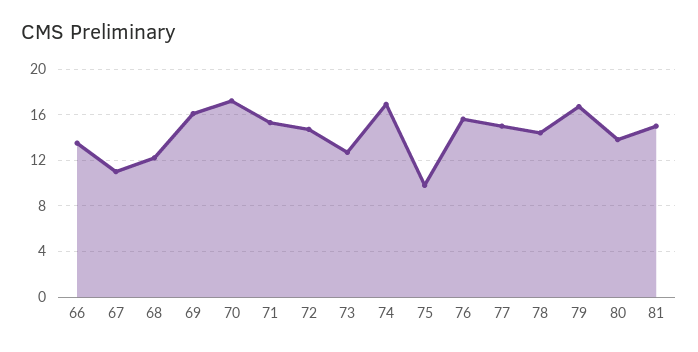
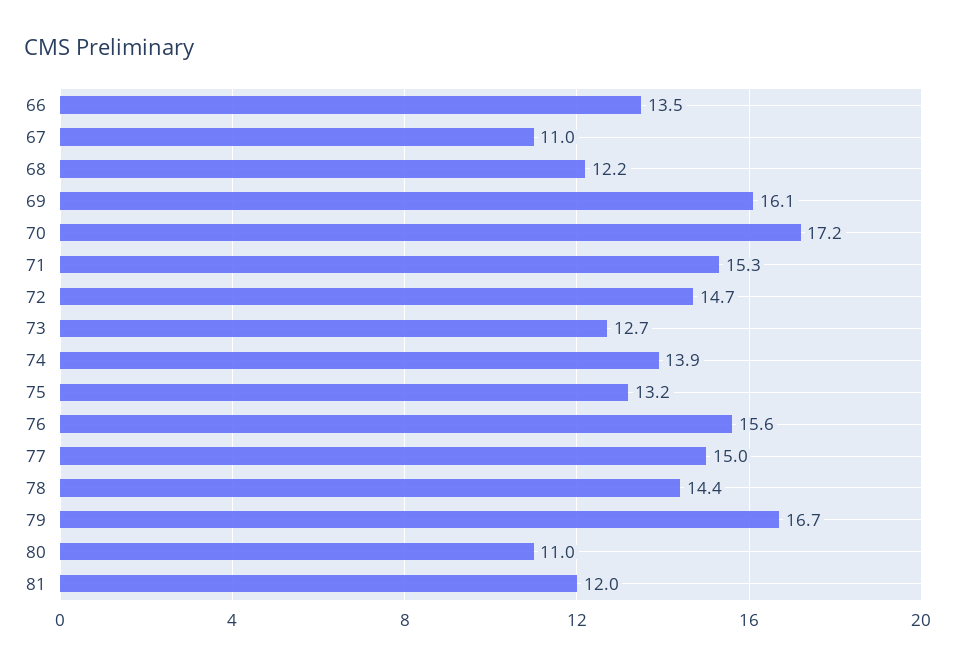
74: 17 -> 13.9
75: 10 -> 13.2
80: 14 -> 11
81: 15 -> 12

